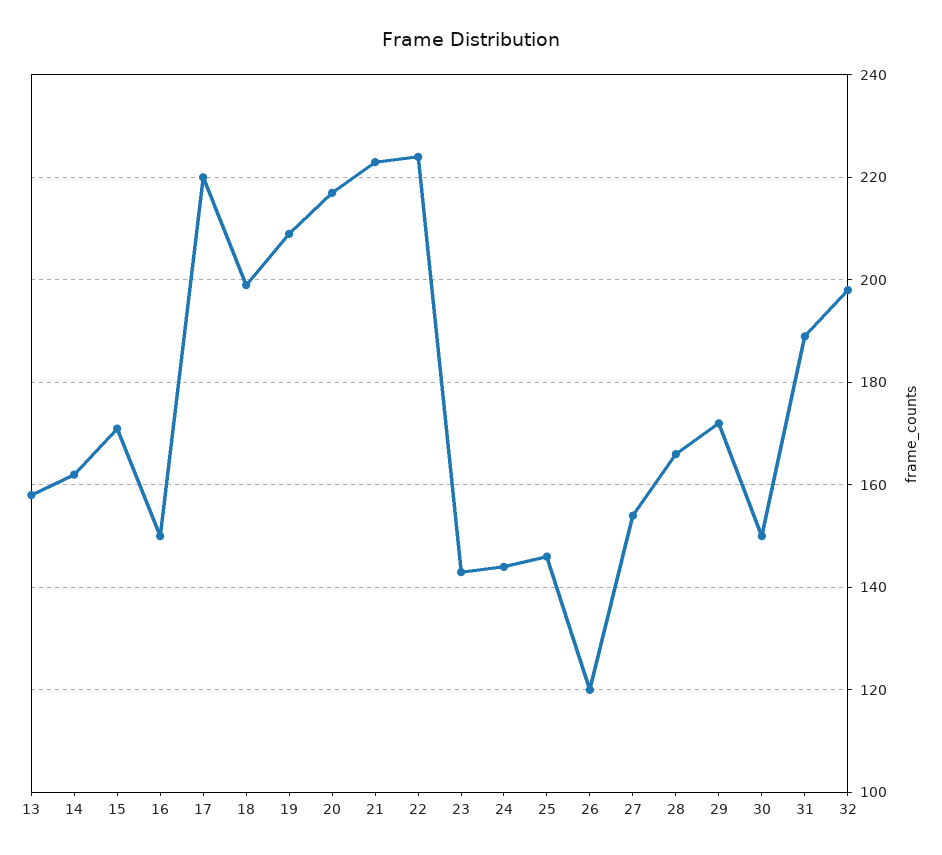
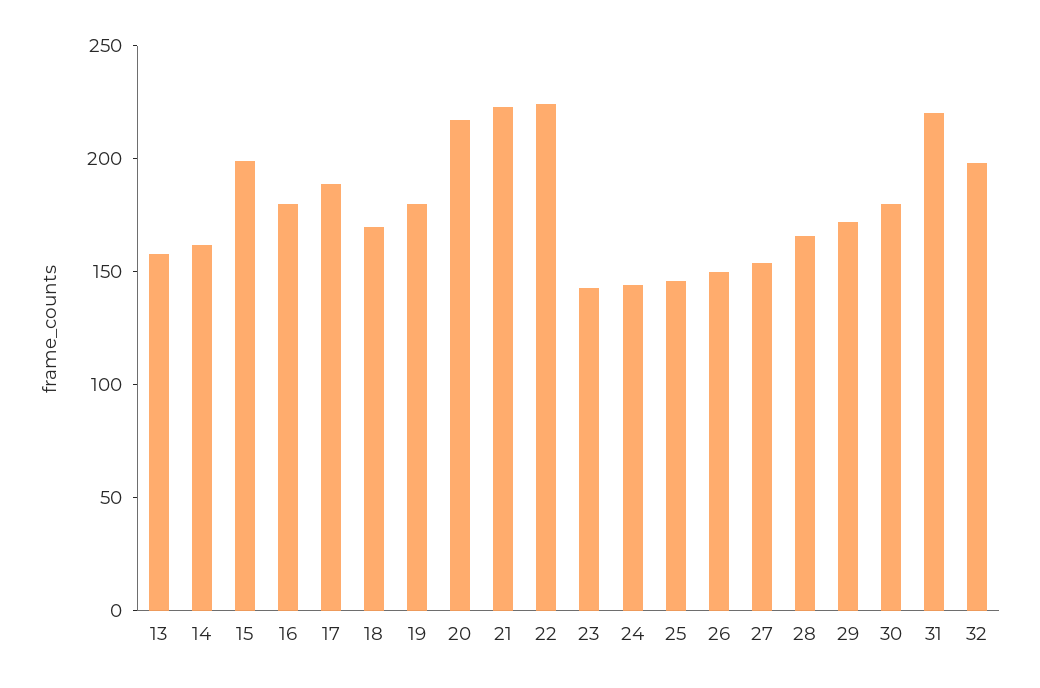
15: 170 -> 200
16: 150 -> 180
17: 220 -> 190
18: 200 -> 170
19: 210 -> 180
26: 120 -> 150
30: 150 -> 180
31: 190 -> 220

